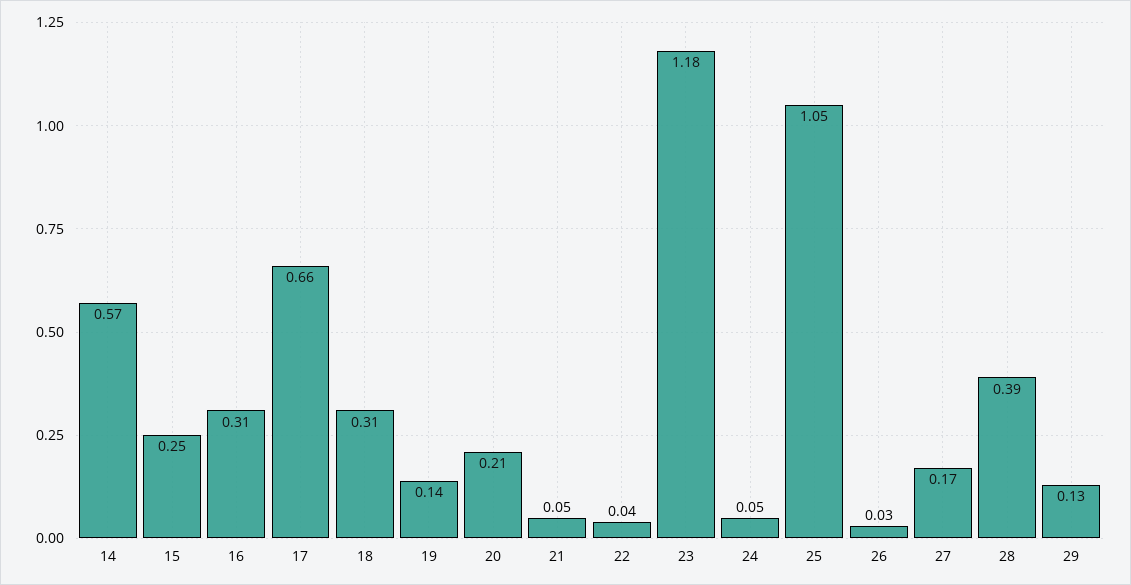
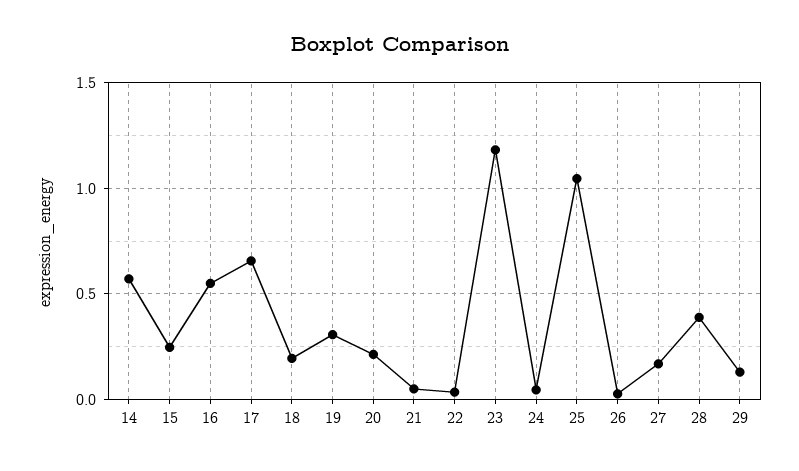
16: 0.31 -> 0.55
18: 0.31 -> 0.2
19: 0.14 -> 0.3

